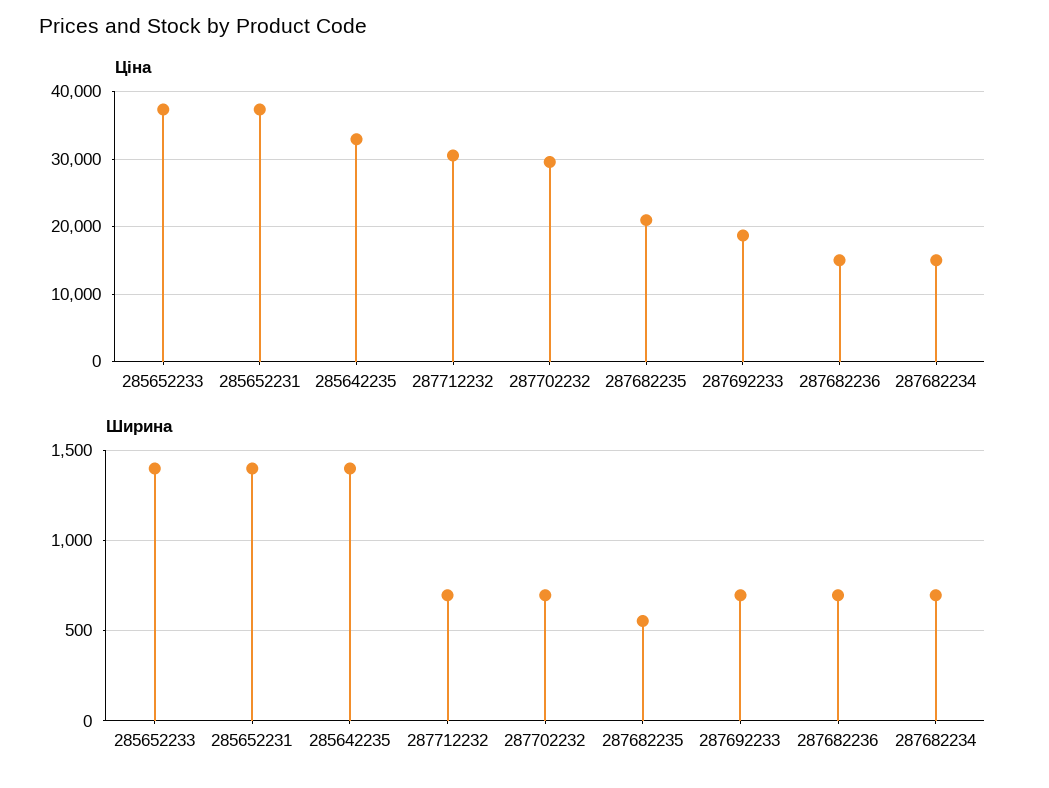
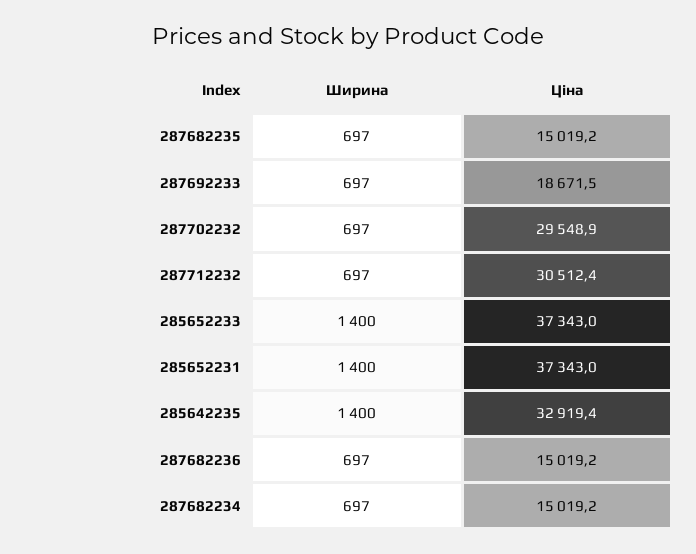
Ціна, 287682235: 21000 -> 15019.2
Ширина, 287682235: 550 -> 697

